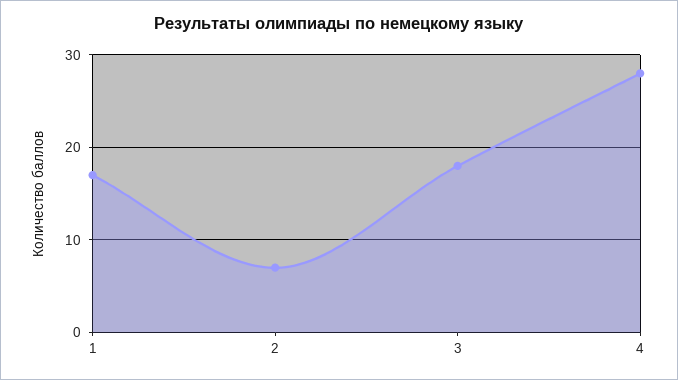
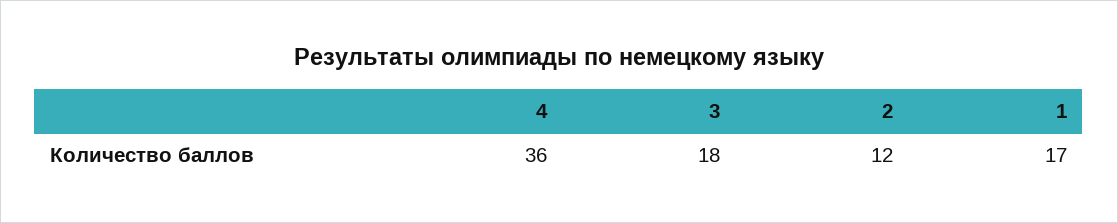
2: 7 -> 12
4: 28 -> 36

